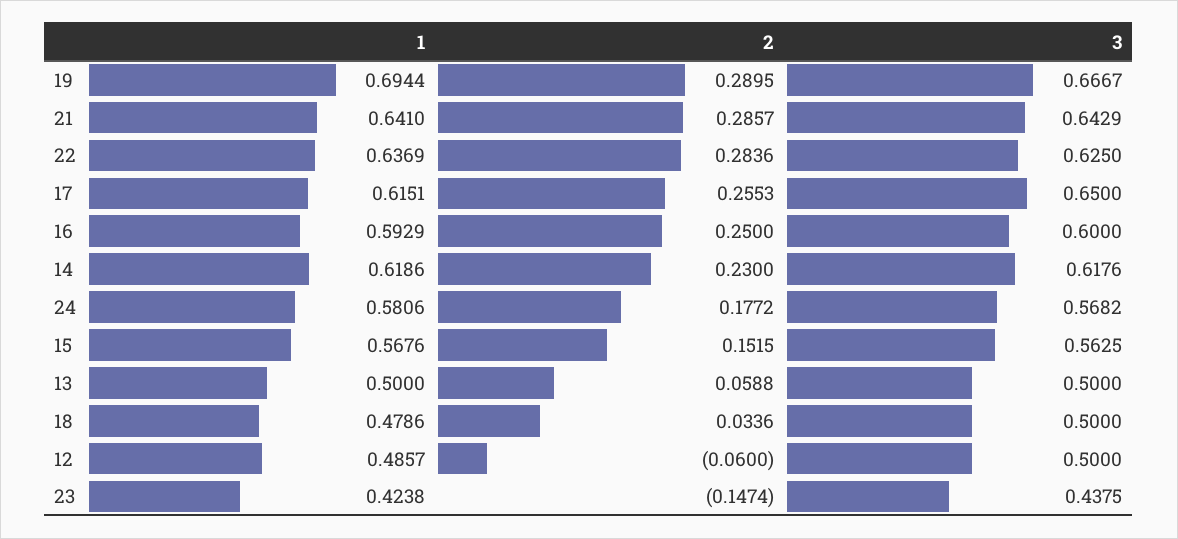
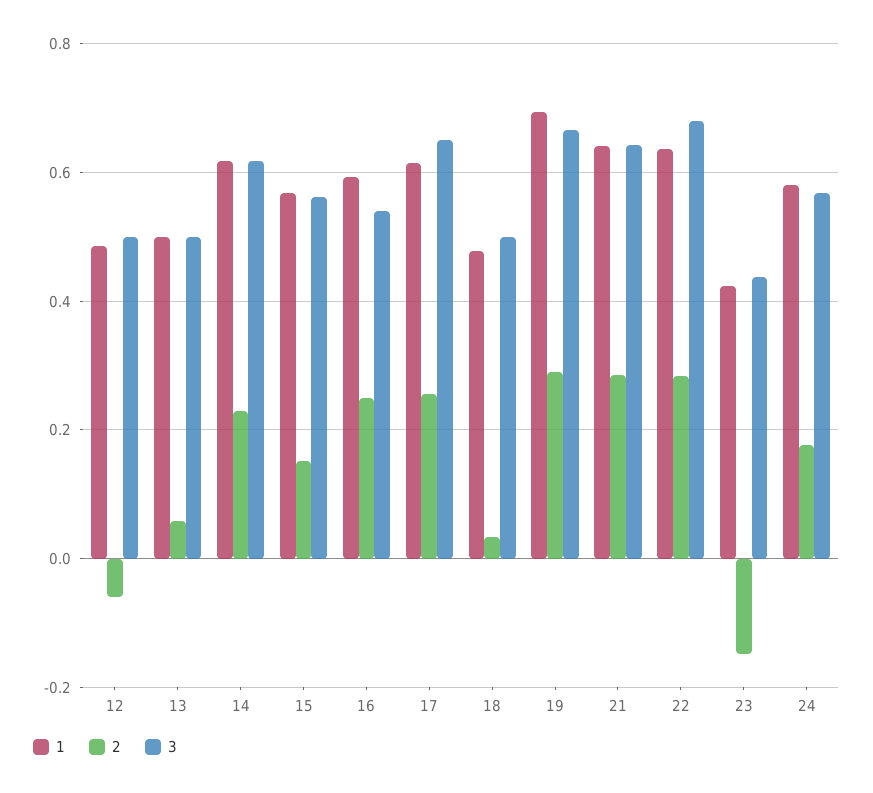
3, 22: 0.625 -> 0.68
3, 16: 0.6 -> 0.54

